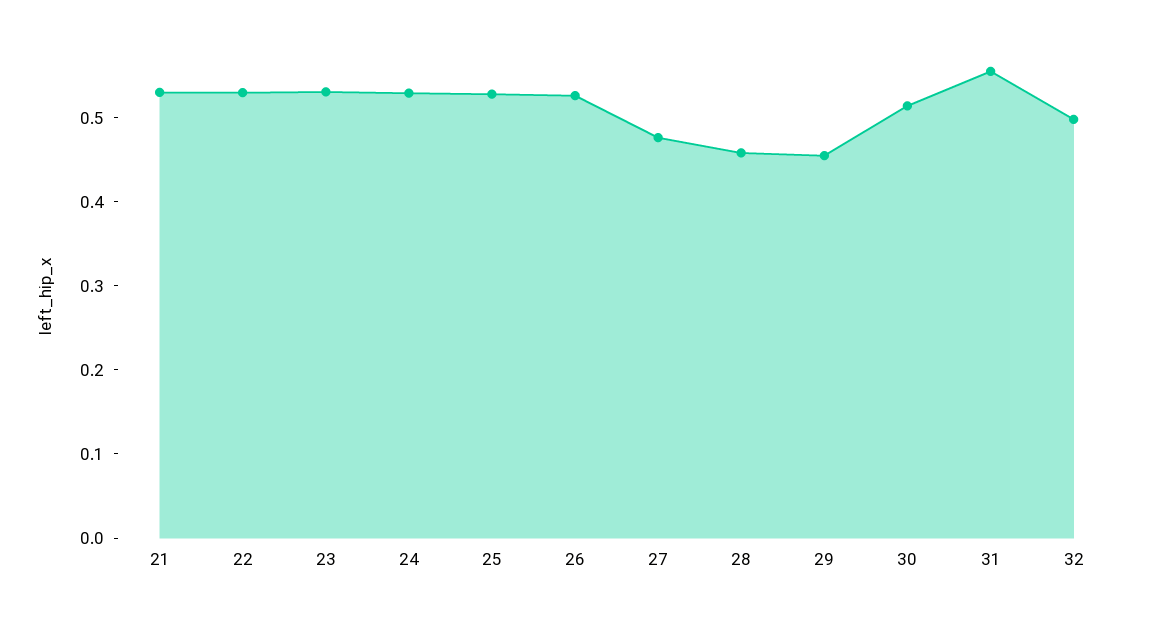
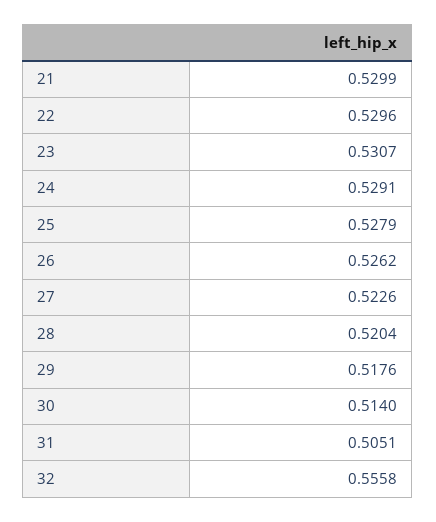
27: 0.48 -> 0.5226
28: 0.46 -> 0.5204
29: 0.46 -> 0.5176
31: 0.56 -> 0.5051
32: 0.5 -> 0.5558

